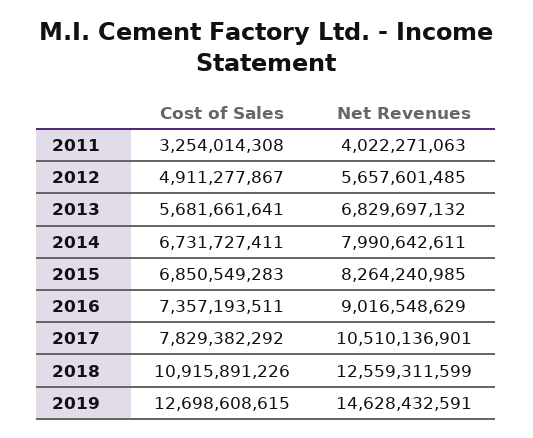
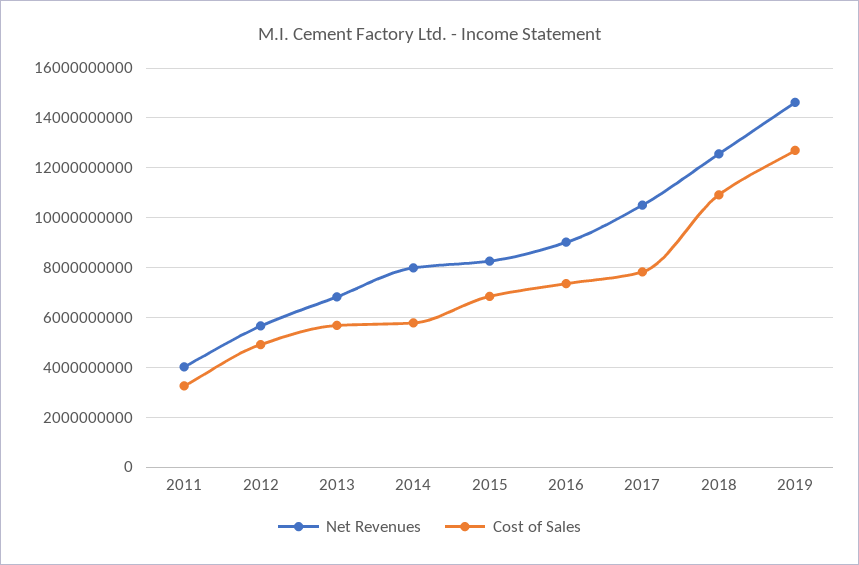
Cost of Sales, 2014: 6731727411 -> 5750000000

